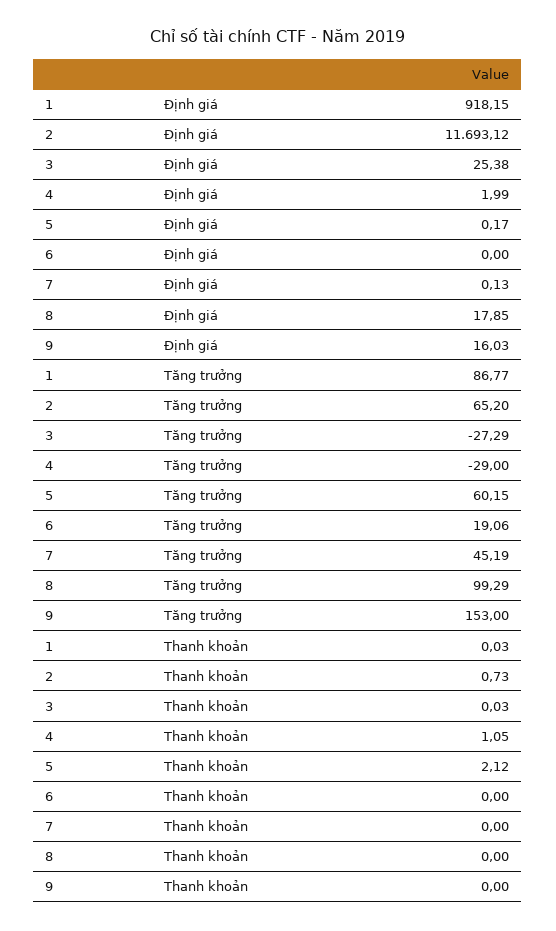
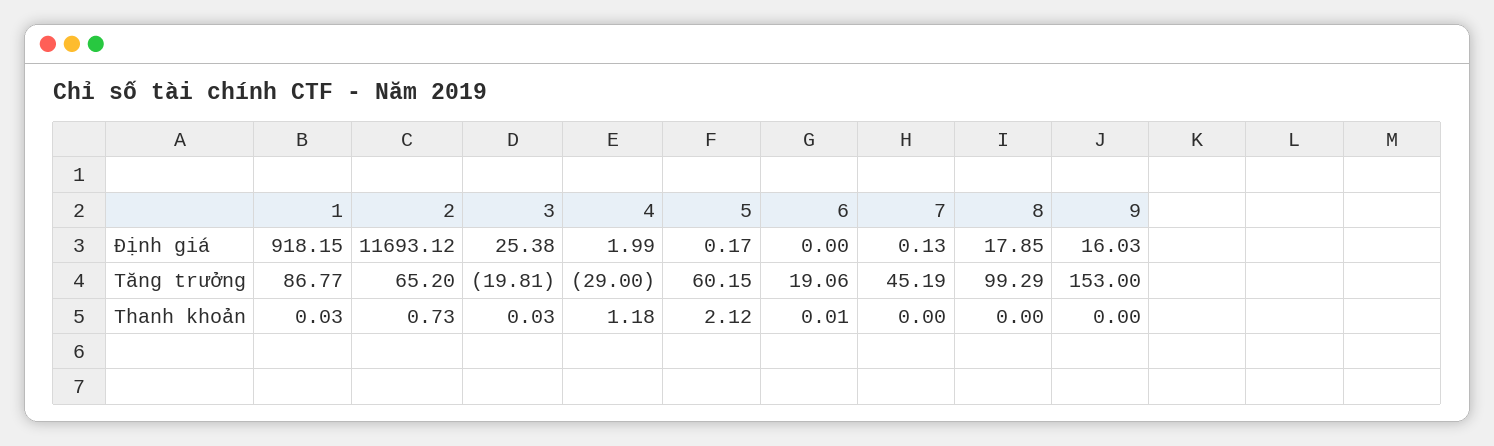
3, Tăng trưởng: -27.29 -> -19.81
4, Thanh khoản: 1.05 -> 1.18
6, Thanh khoản: 0 -> 0.01

